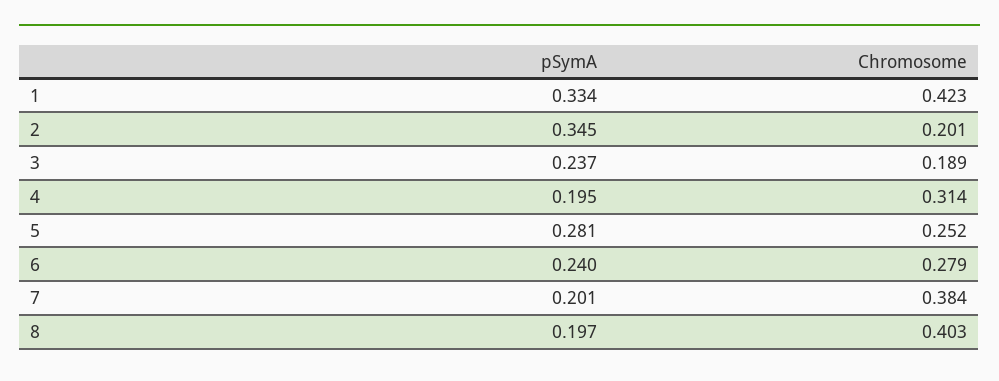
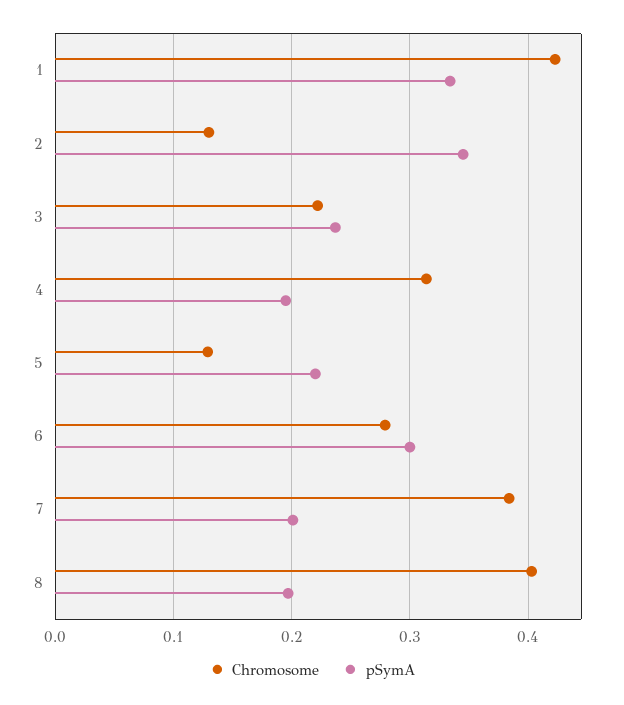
Chromosome, 2: 0.201 -> 0.13
Chromosome, 3: 0.189 -> 0.22
pSymA, 5: 0.281 -> 0.22
Chromosome, 5: 0.252 -> 0.13
pSymA, 6: 0.24 -> 0.3

